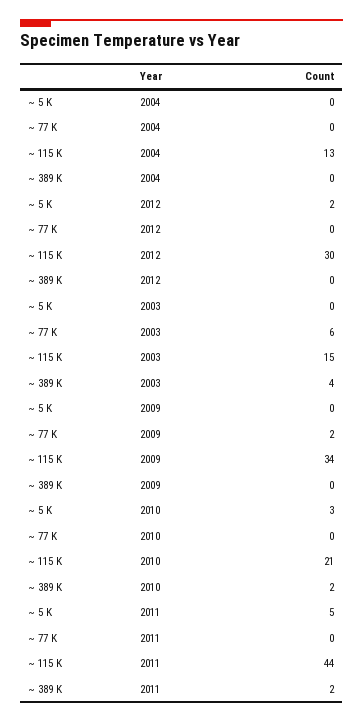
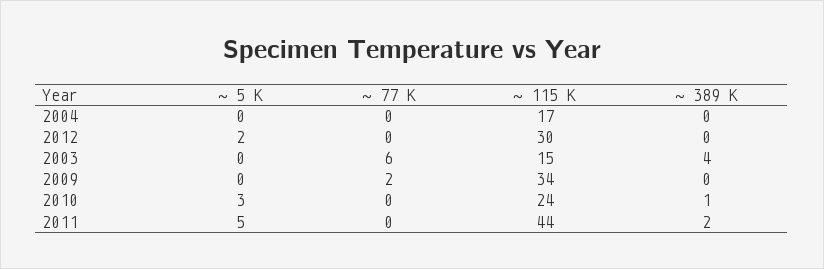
~ 115 K, 2004: 13 -> 17
~ 115 K, 2010: 21 -> 24
~ 389 K, 2010: 2 -> 1

